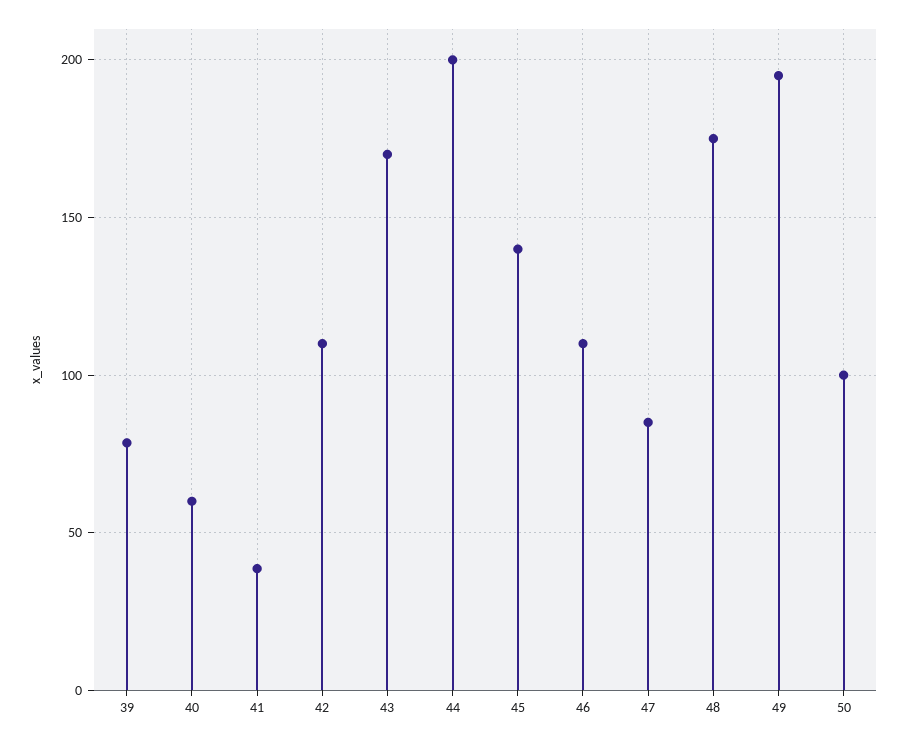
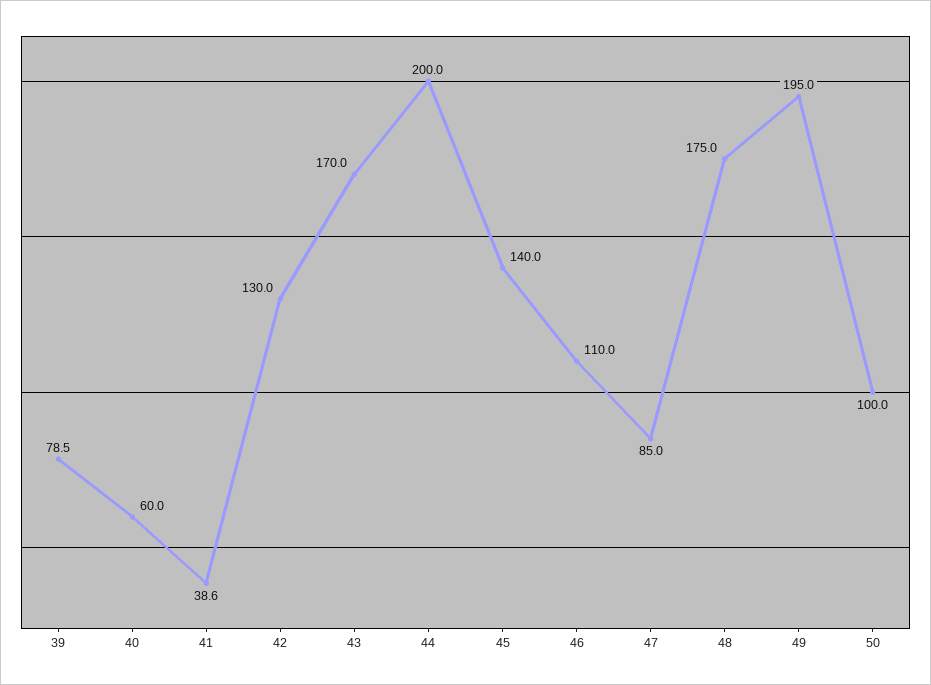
42: 110 -> 130

